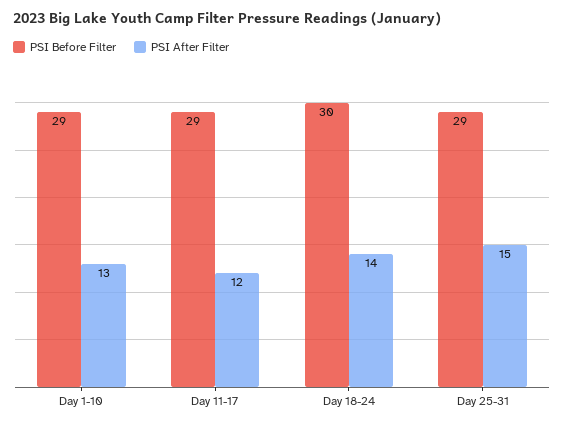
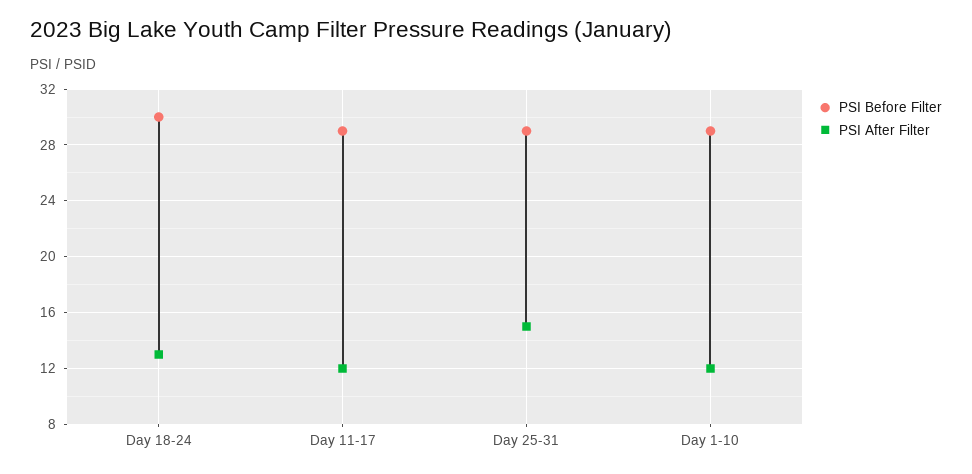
PSI After Filter, Day 1-10: 13 -> 12
PSI After Filter, Day 18-24: 14 -> 13

